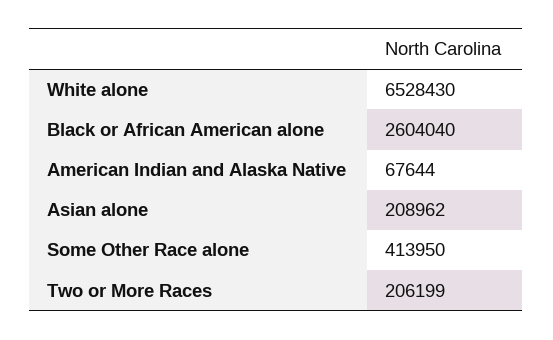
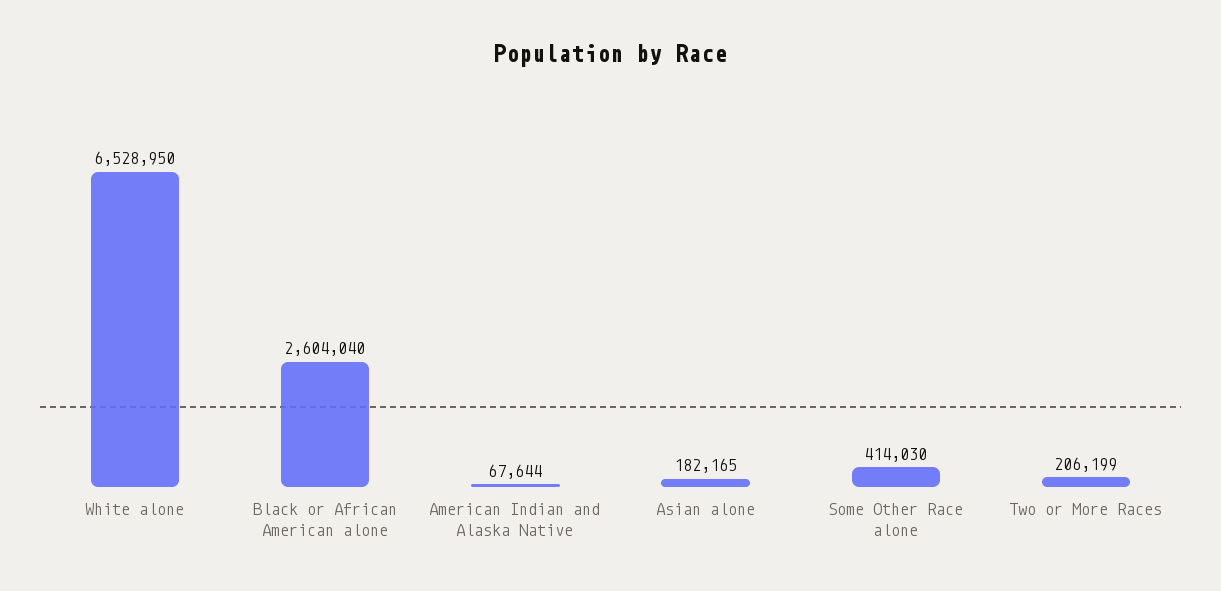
White alone: 6528430 -> 6528950
Asian alone: 208962 -> 182165
Some Other Race alone: 413950 -> 414030

